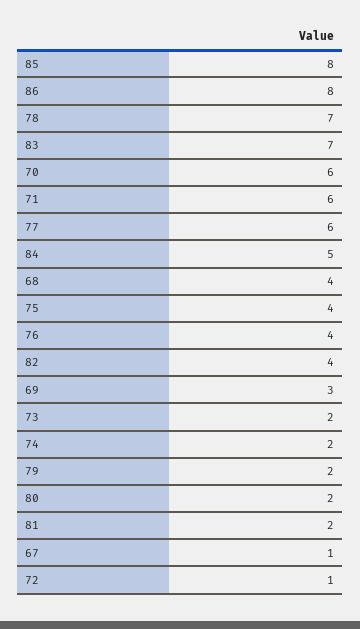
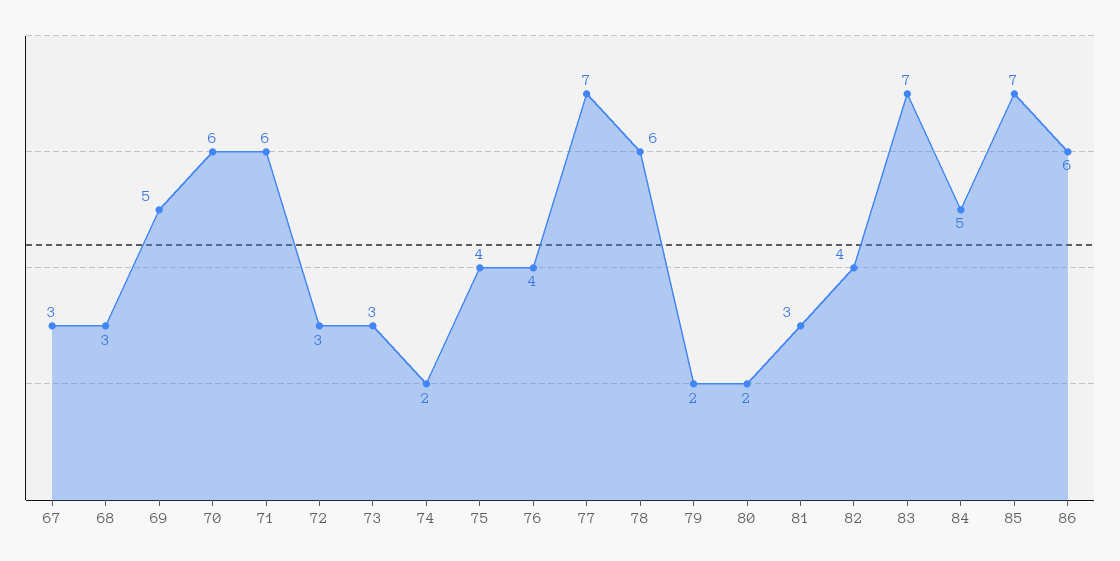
85: 8 -> 7
86: 8 -> 6
78: 7 -> 6
77: 6 -> 7
68: 4 -> 3
69: 3 -> 5
73: 2 -> 3
81: 2 -> 3
67: 1 -> 3
72: 1 -> 3

